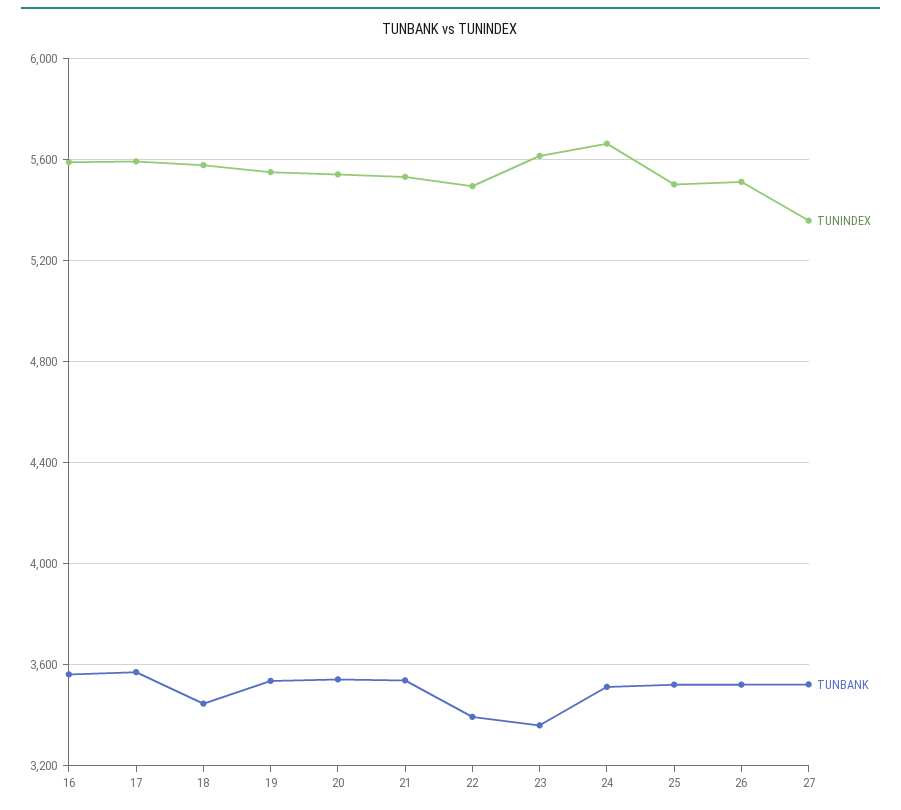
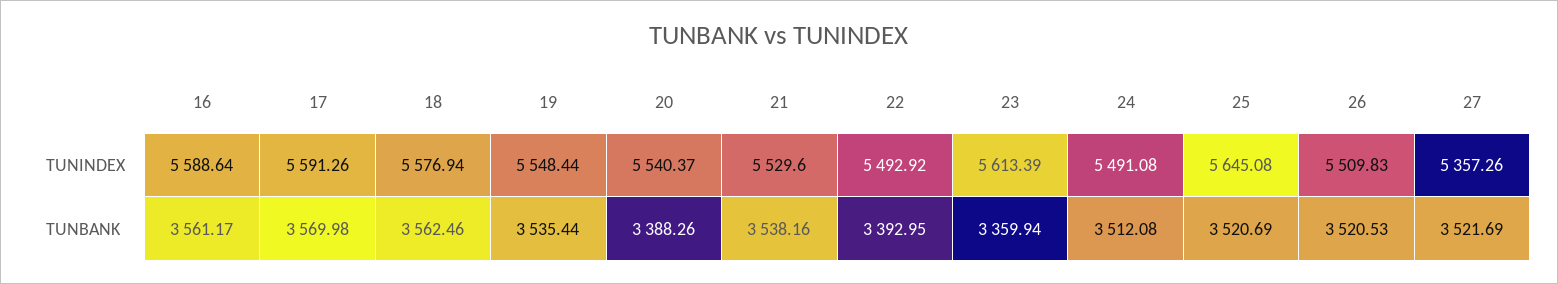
TUNBANK, 18: 3450 -> 3562.46
TUNBANK, 20: 3550 -> 3388.26
TUNINDEX, 24: 5650 -> 5491.08
TUNINDEX, 25: 5500 -> 5645.08

